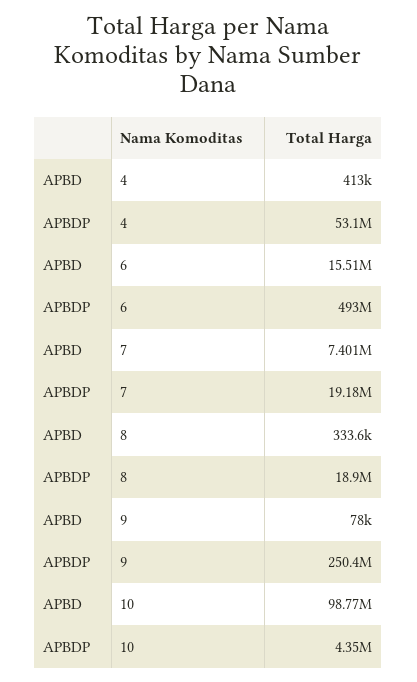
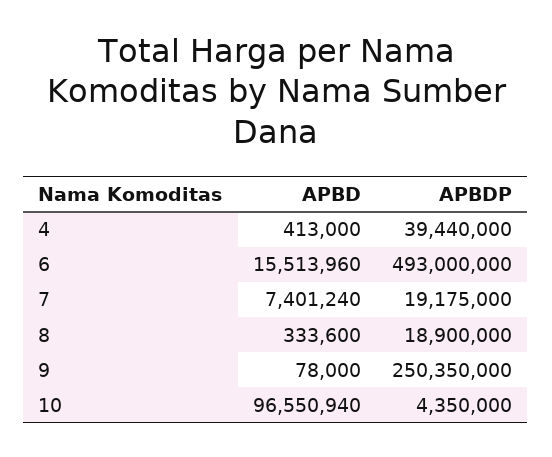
APBDP, 4: 53100000 -> 39440000
APBD, 10: 98770000 -> 96550940

